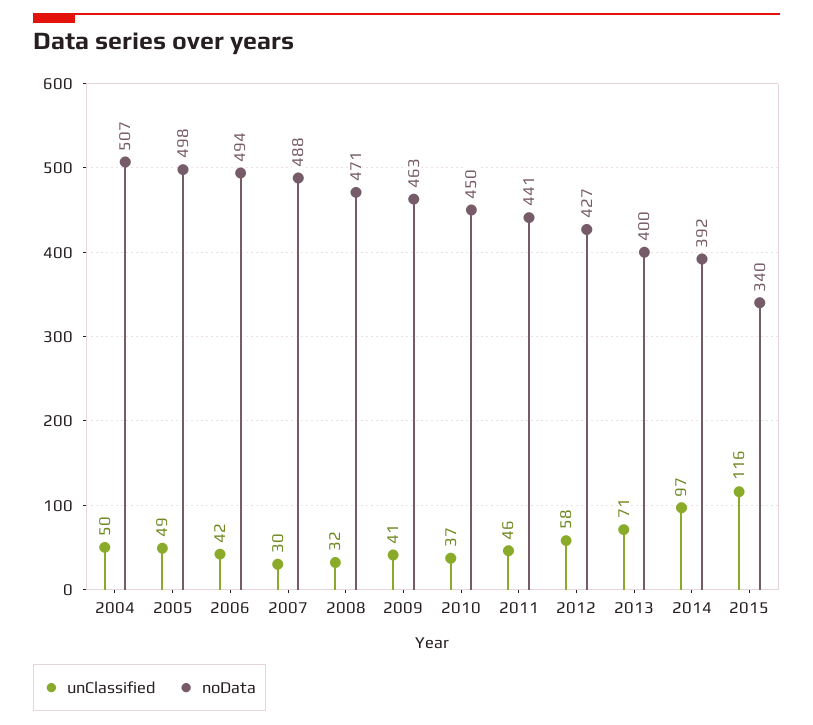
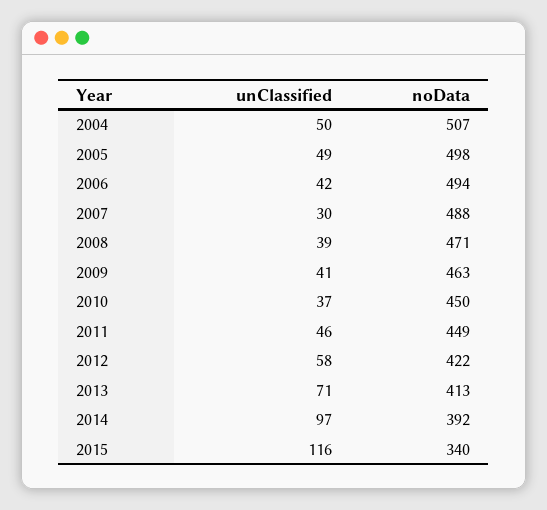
unClassified, 2008: 32 -> 39
noData, 2011: 441 -> 449
noData, 2012: 427 -> 422
noData, 2013: 400 -> 413

